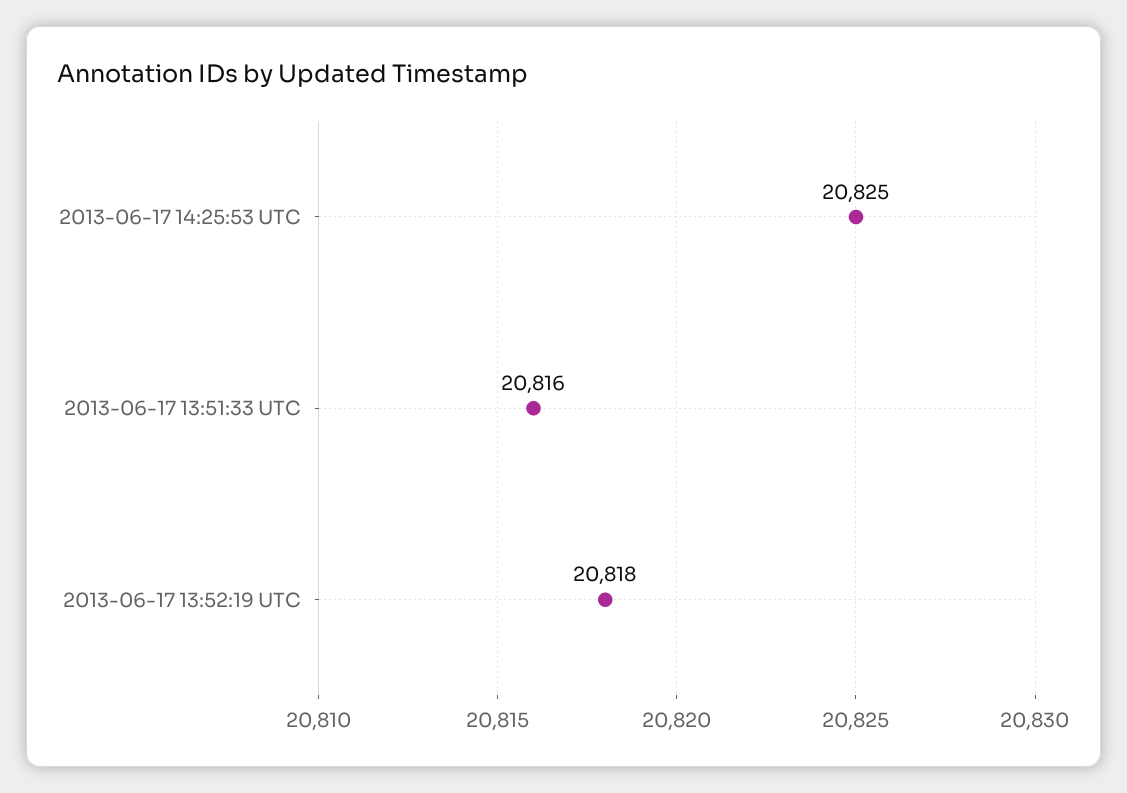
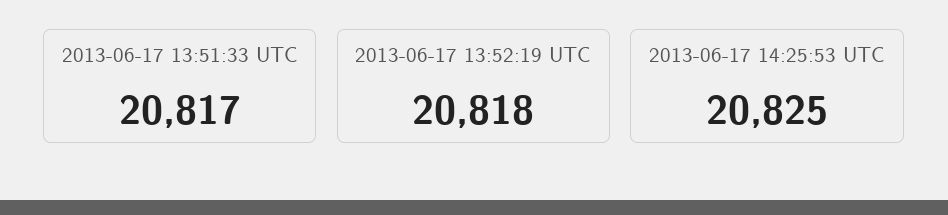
2013-06-17 13:51:33 UTC: 20816 -> 20817

